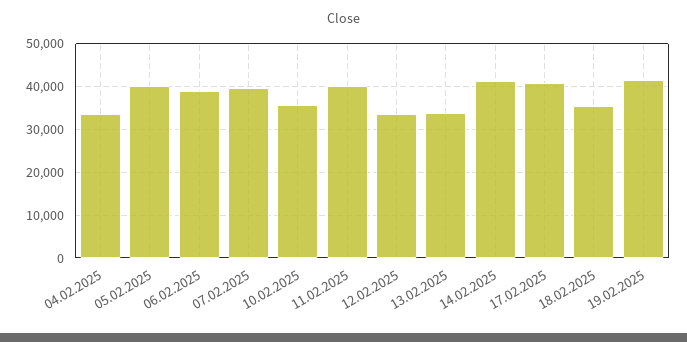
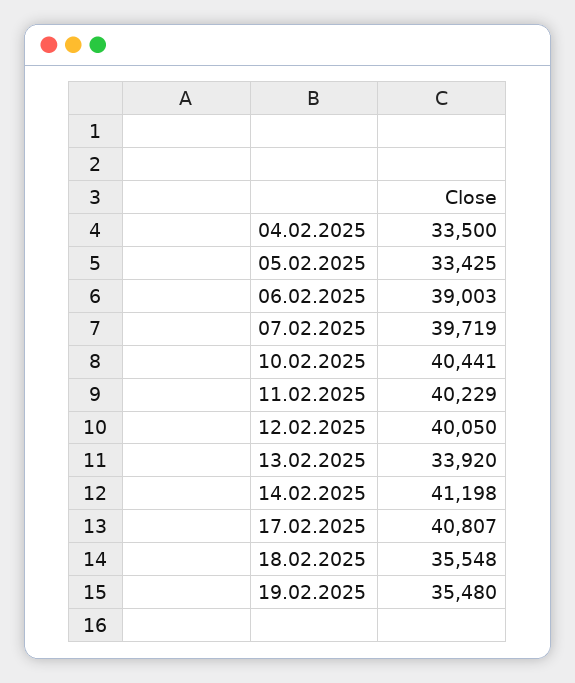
05.02.2025: 40000 -> 33425
10.02.2025: 36000 -> 40441
12.02.2025: 34000 -> 40050
19.02.2025: 42000 -> 35480

